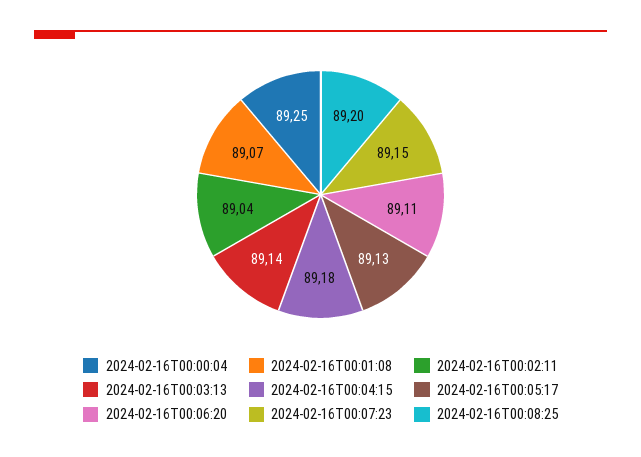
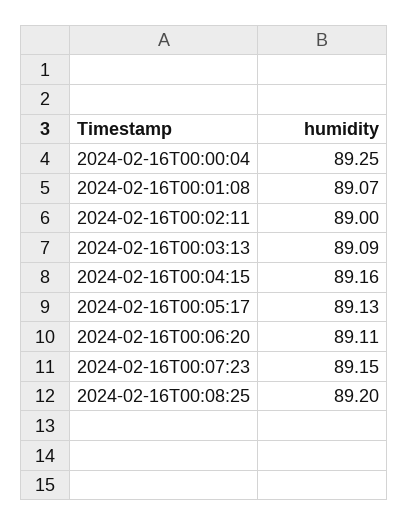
2024-02-16T00:02:11: 89.04 -> 89
2024-02-16T00:03:13: 89.14 -> 89.09
2024-02-16T00:04:15: 89.18 -> 89.16

